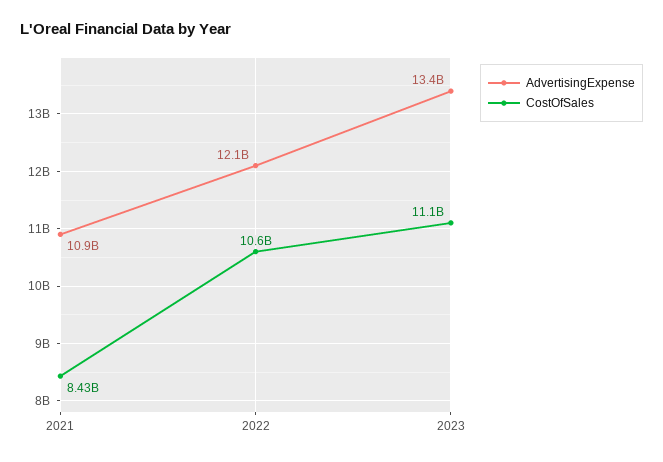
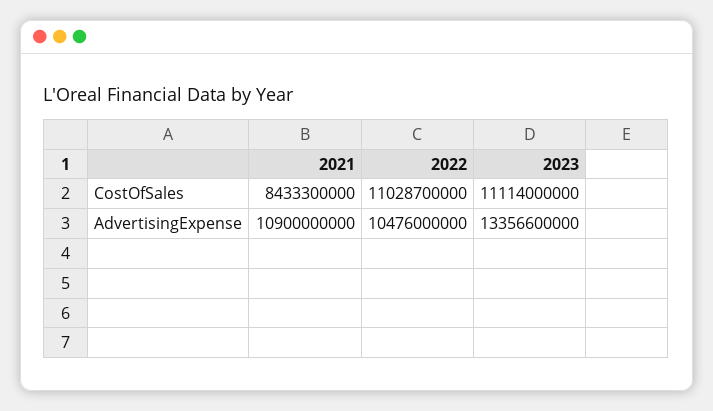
AdvertisingExpense, 2022: 12100000000 -> 10476000000
CostOfSales, 2022: 10600000000 -> 11028700000

